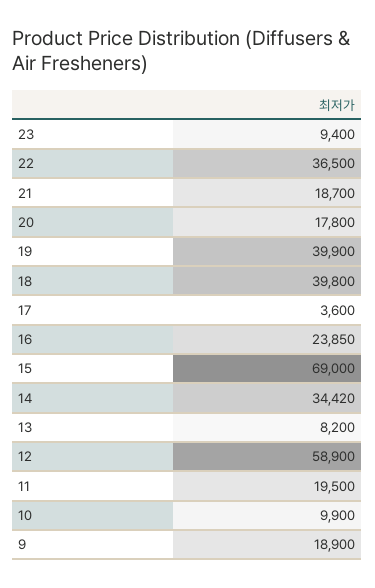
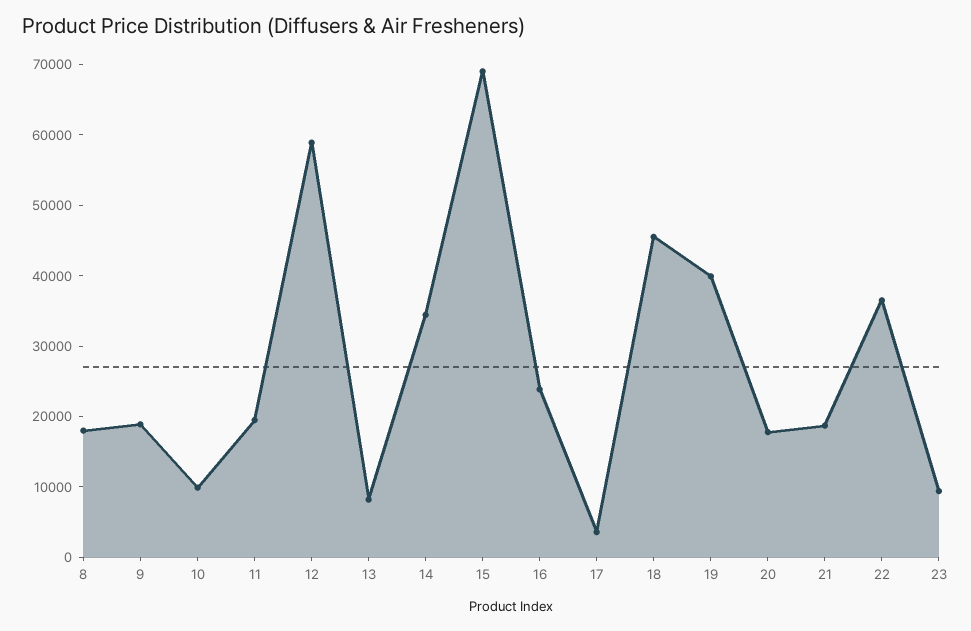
18: 39800 -> 46000
8: none -> 18000

